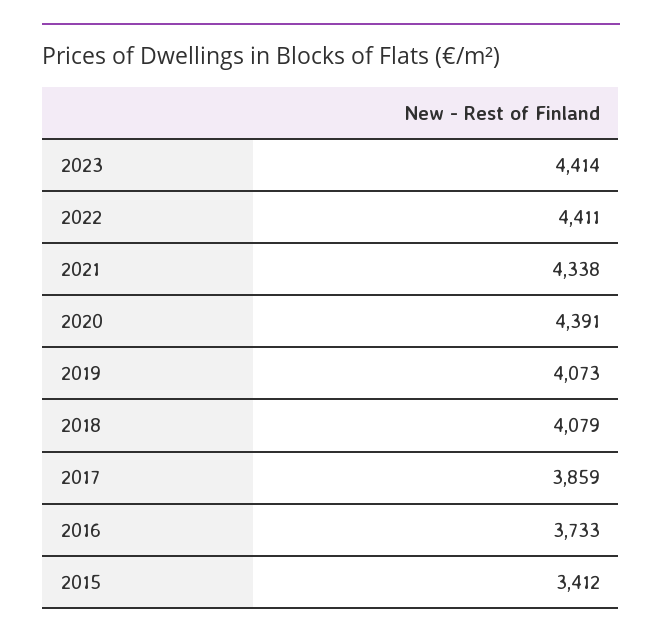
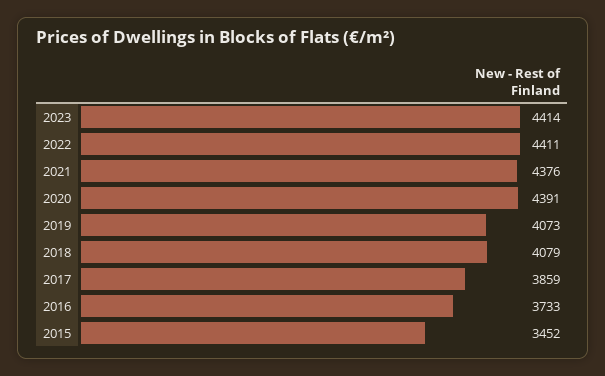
2021: 4338 -> 4376
2015: 3412 -> 3452

